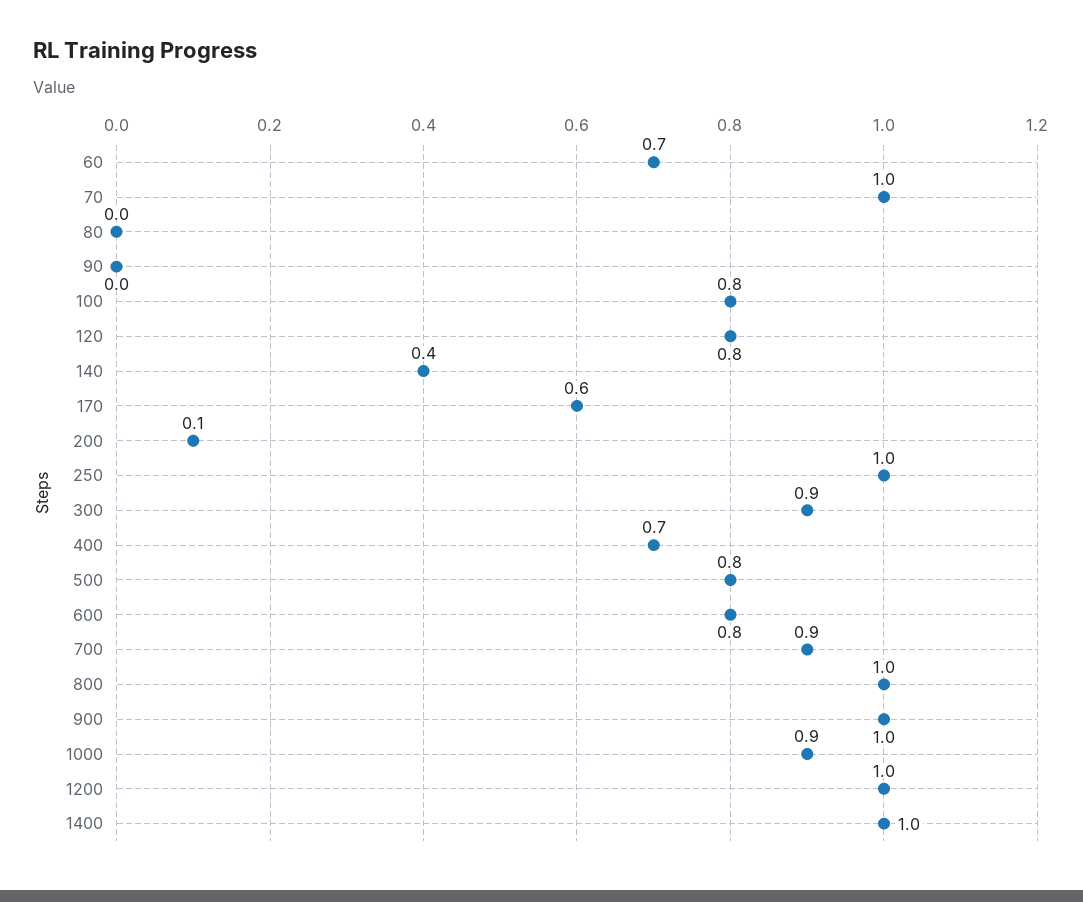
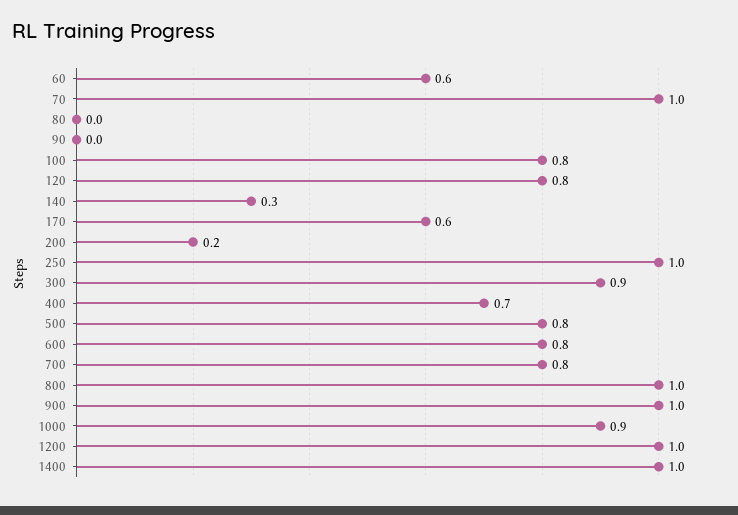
60: 0.7 -> 0.6
140: 0.4 -> 0.3
200: 0.1 -> 0.2
700: 0.9 -> 0.8

